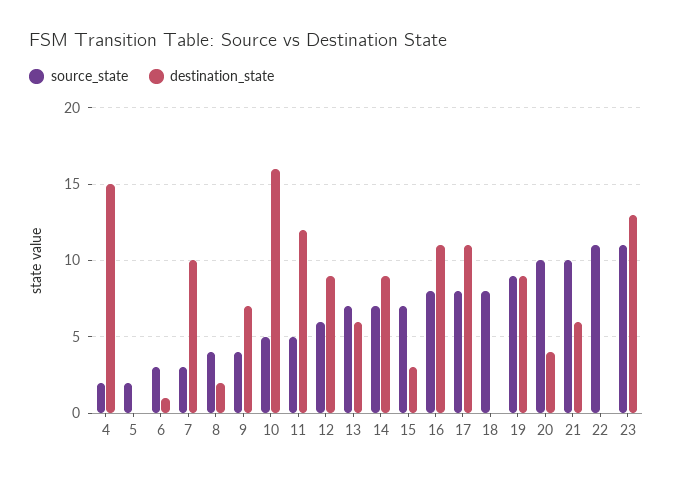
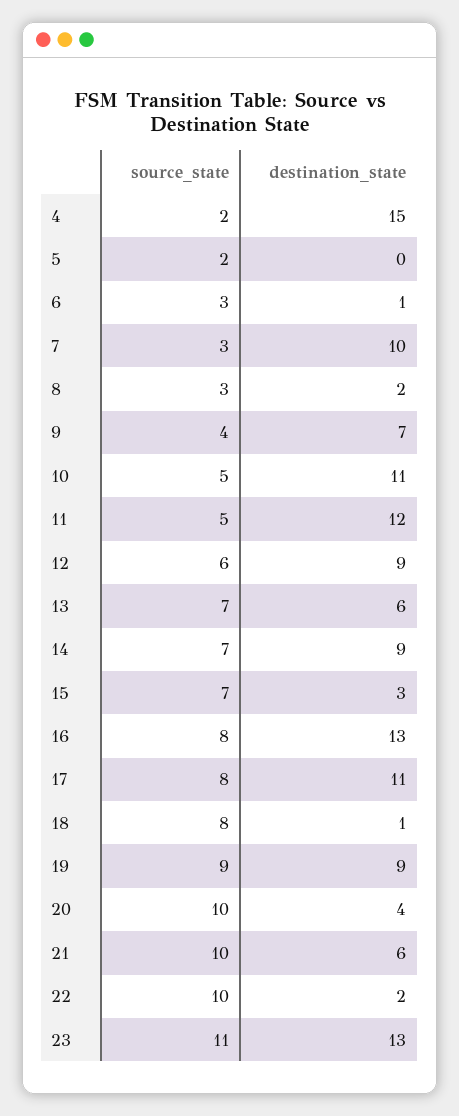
source_state, 8: 4 -> 3
destination_state, 10: 16 -> 11
destination_state, 16: 11 -> 13
destination_state, 18: 0 -> 1
source_state, 22: 11 -> 10
destination_state, 22: 0 -> 2

